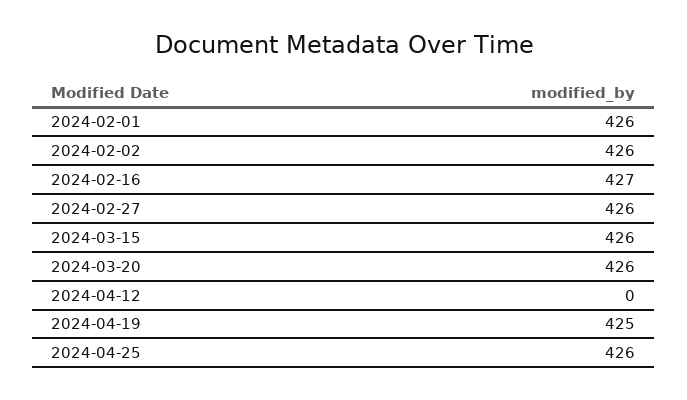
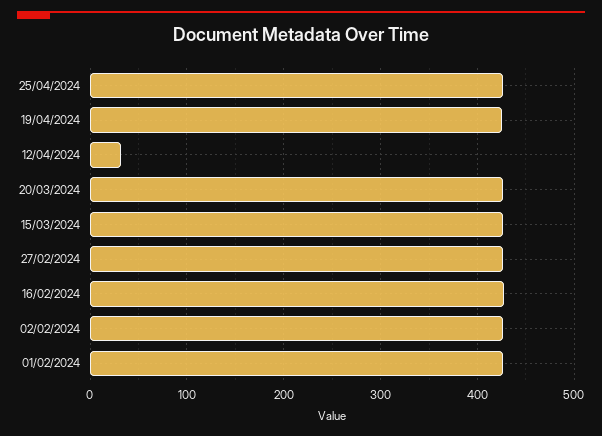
2024-04-12: 0 -> 30

